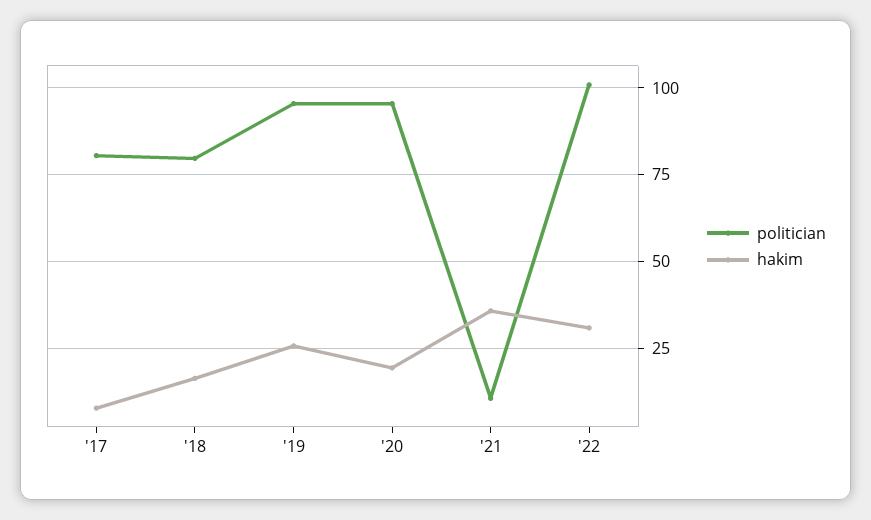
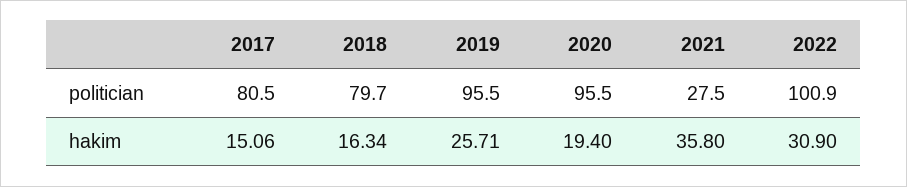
hakim, '17: 7.5 -> 15.06
politician, '21: 10 -> 27.5

